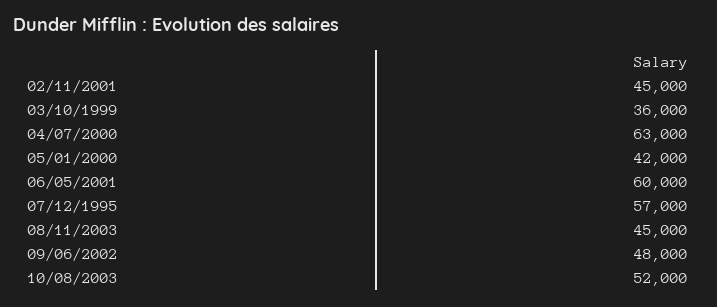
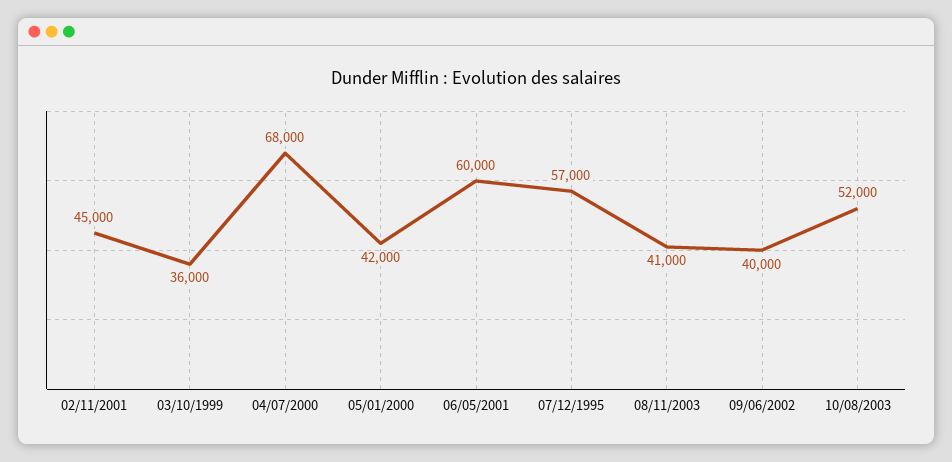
04/07/2000: 63000 -> 68000
08/11/2003: 45000 -> 41000
09/06/2002: 48000 -> 40000

